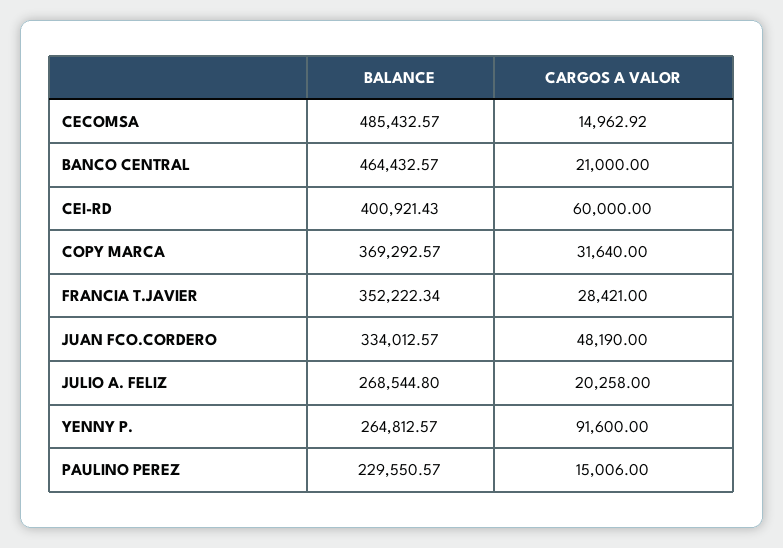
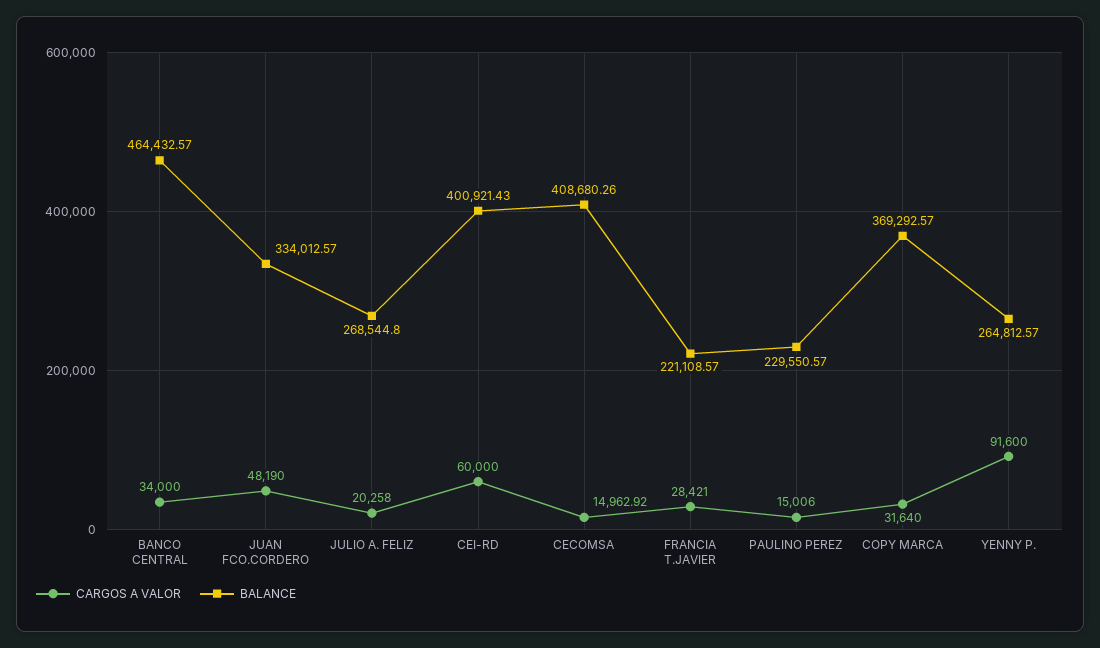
BALANCE, CECOMSA: 485432.57 -> 408680.26
CARGOS A VALOR, BANCO CENTRAL: 21000 -> 34000
BALANCE, FRANCIA T.JAVIER: 352222.34 -> 221108.57

